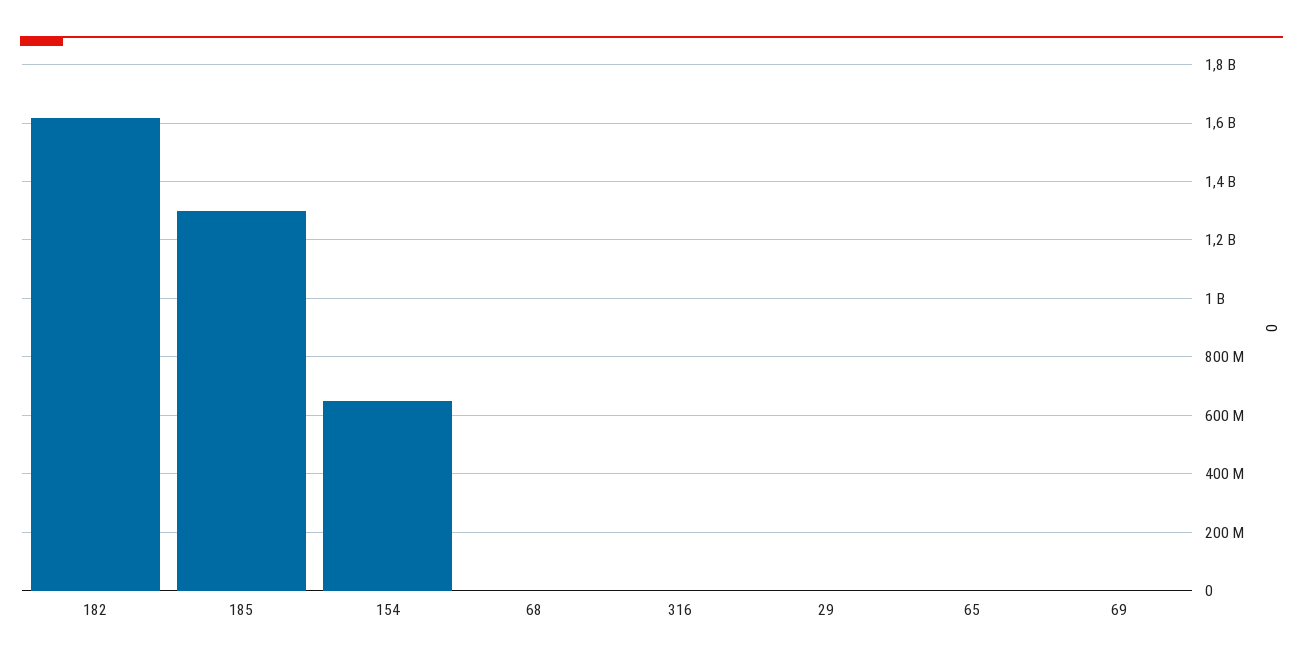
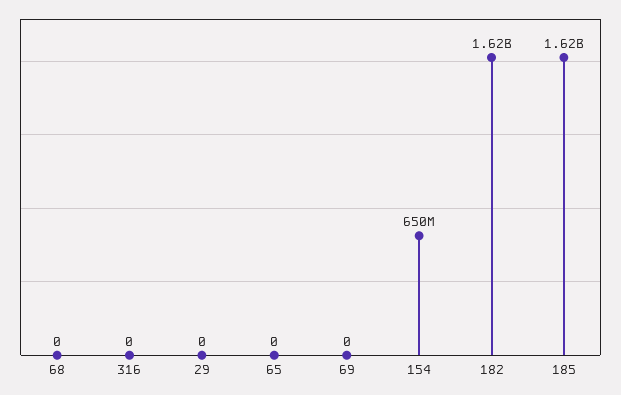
185: 1300000000 -> 1620000000

